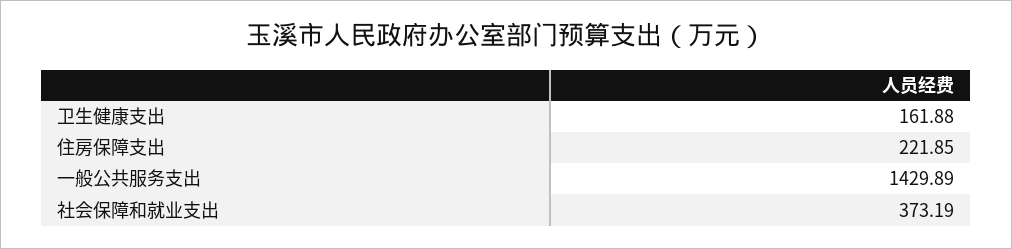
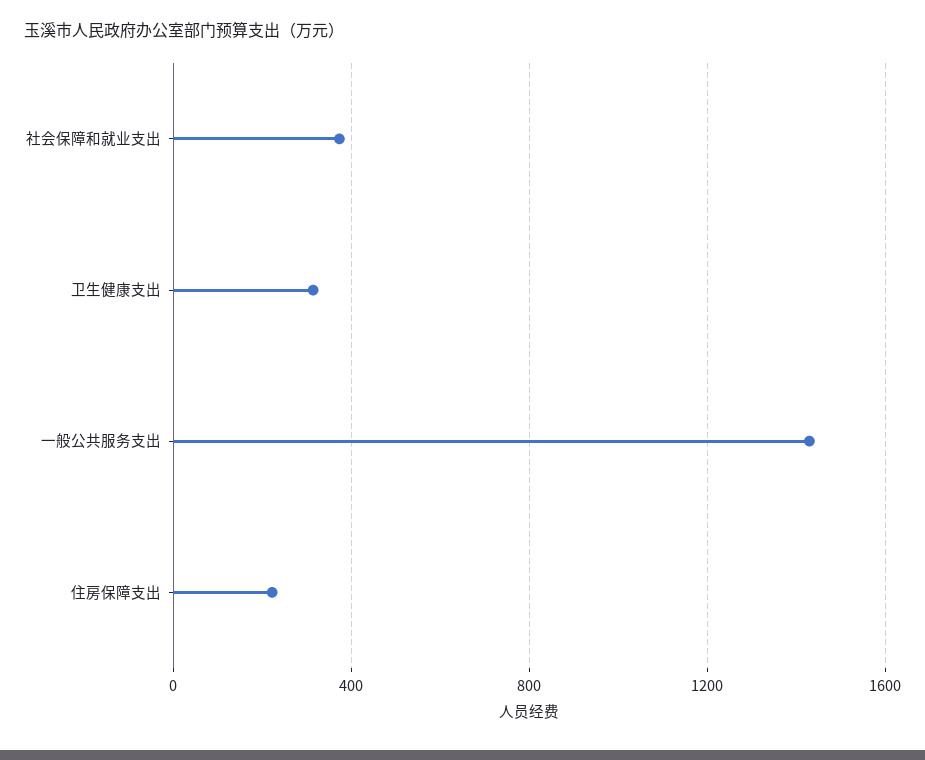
卫生健康支出: 161.88 -> 300

